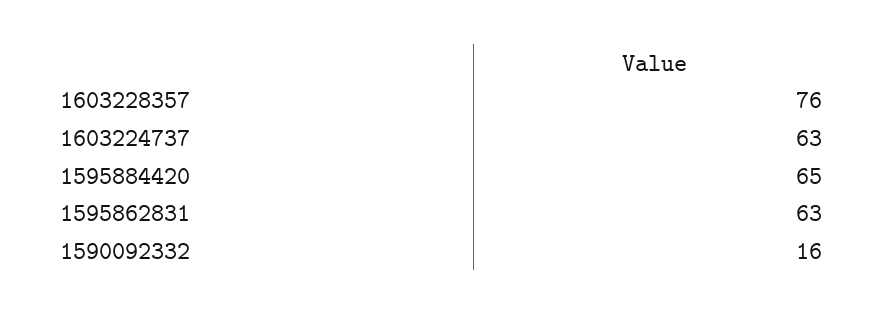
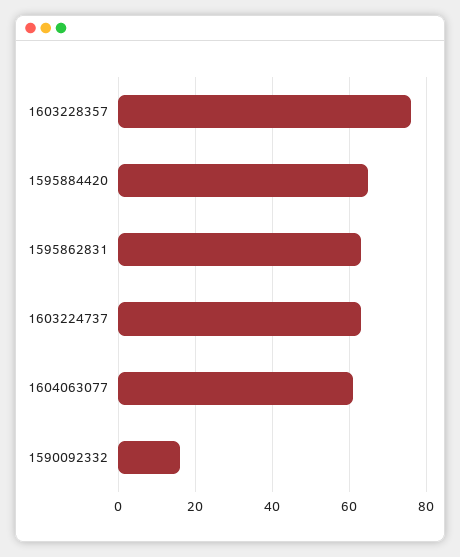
1604063077: none -> 60

